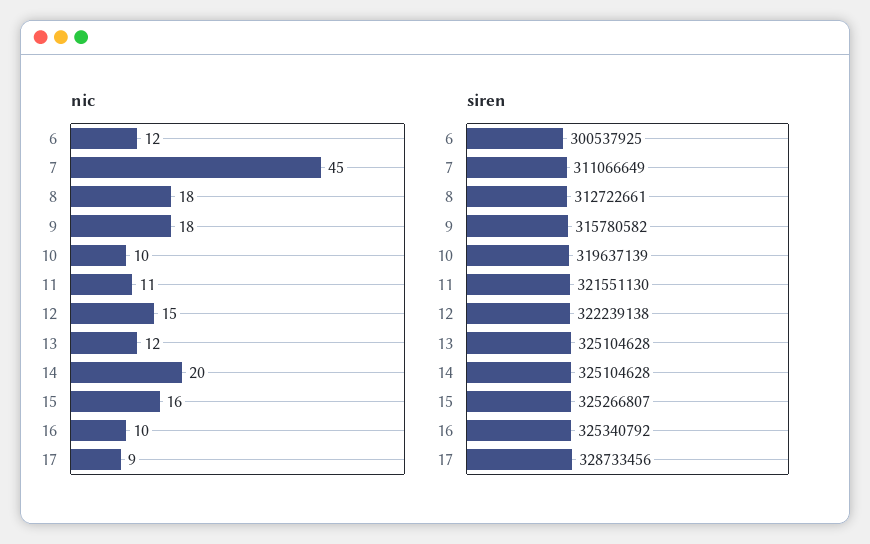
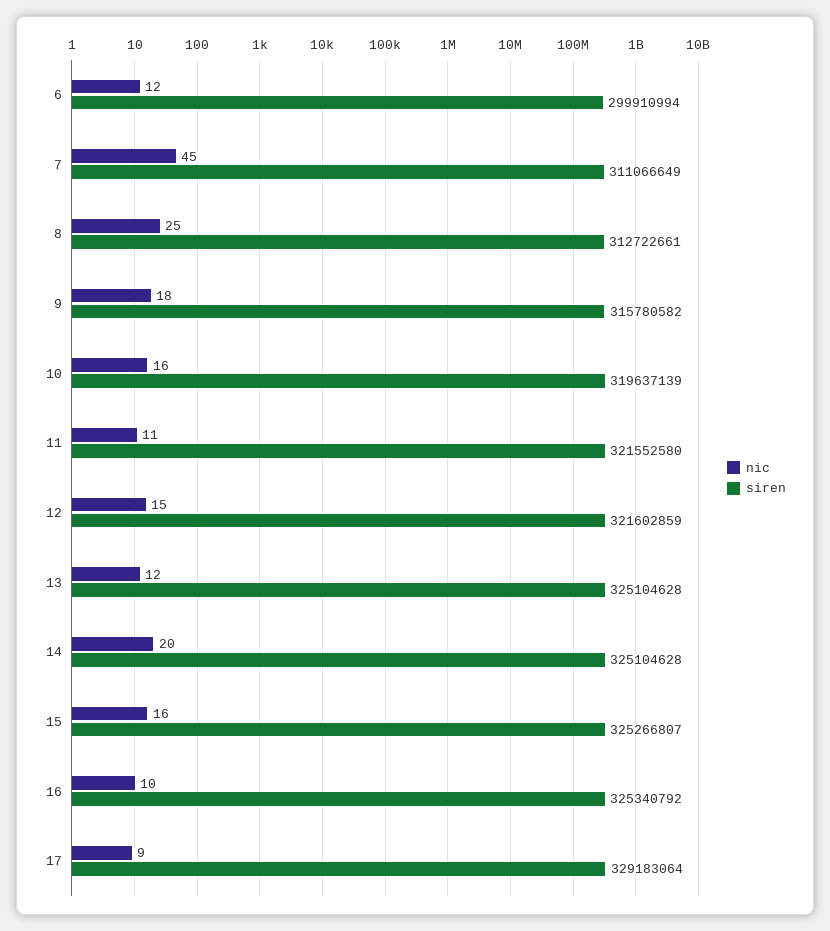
nic, 8: 18 -> 25
nic, 10: 10 -> 16
siren, 6: 300537925 -> 299910994
siren, 11: 321551130 -> 321552580
siren, 12: 322239138 -> 321602859
siren, 17: 328733456 -> 329183064

